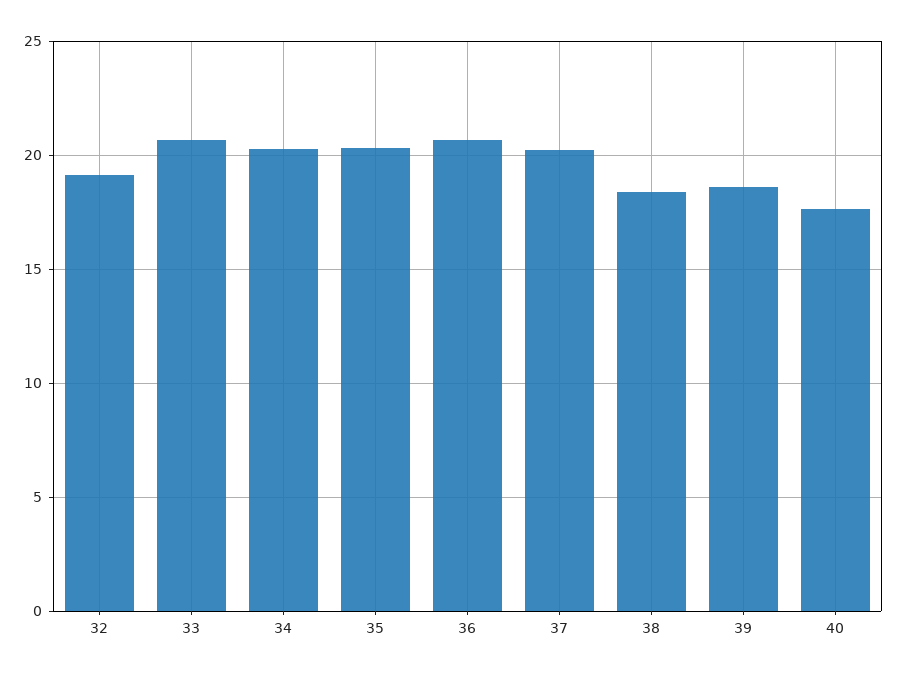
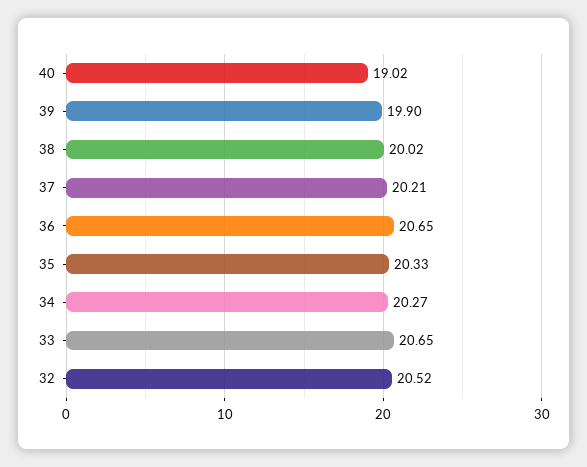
32: 19 -> 20.52
38: 18.5 -> 20.02
39: 18.5 -> 19.9
40: 17.5 -> 19.02

